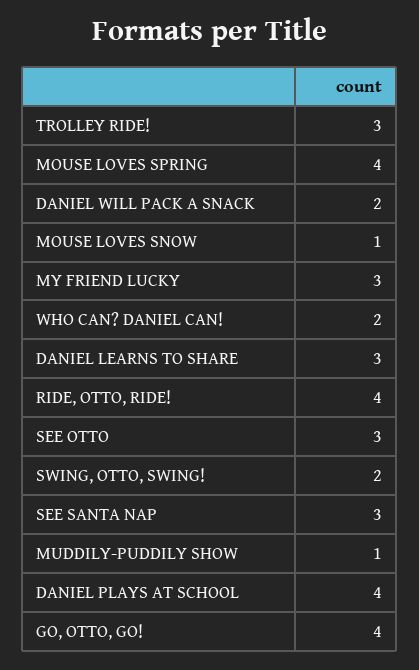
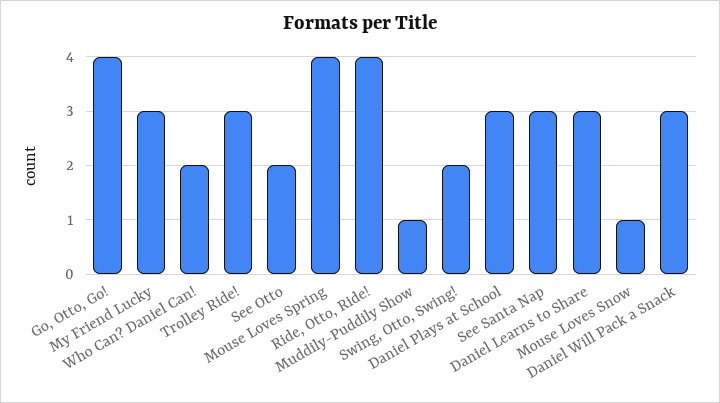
DANIEL WILL PACK A SNACK: 2 -> 3
SEE OTTO: 3 -> 2
DANIEL PLAYS AT SCHOOL: 4 -> 3

